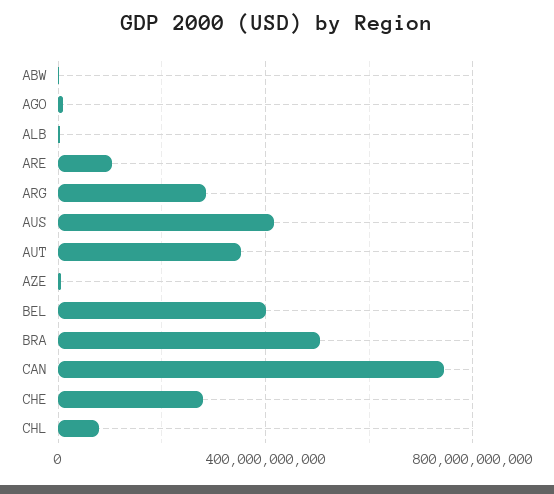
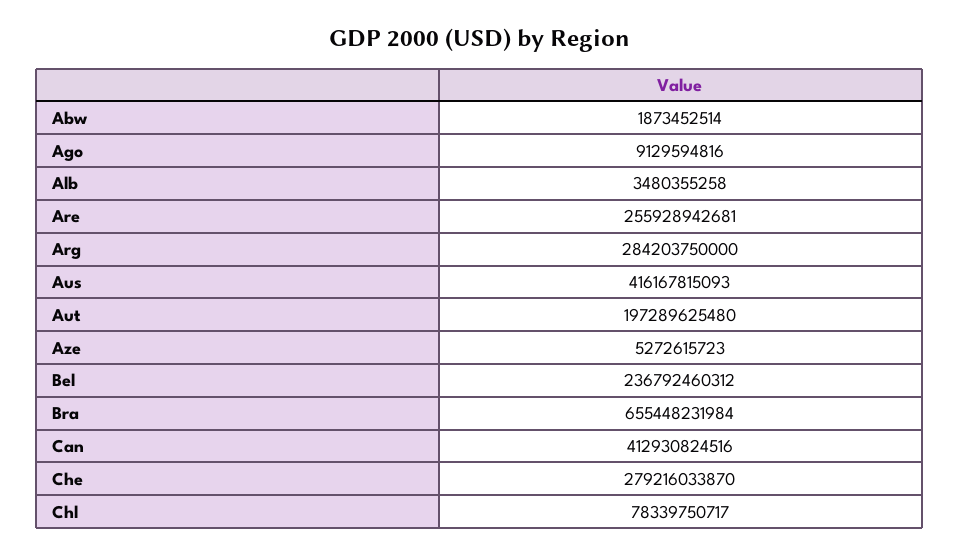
ARE: 100000000000 -> 255928942681
AUT: 350000000000 -> 197289625480
BEL: 400000000000 -> 236792460312
BRA: 500000000000 -> 655448231984
CAN: 750000000000 -> 412930824516

